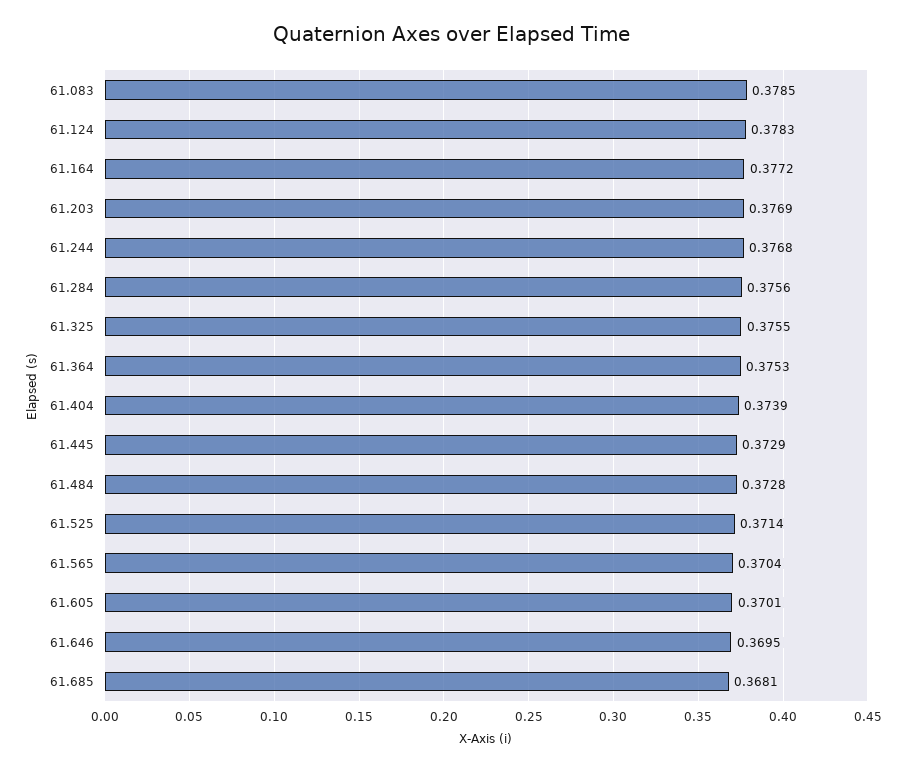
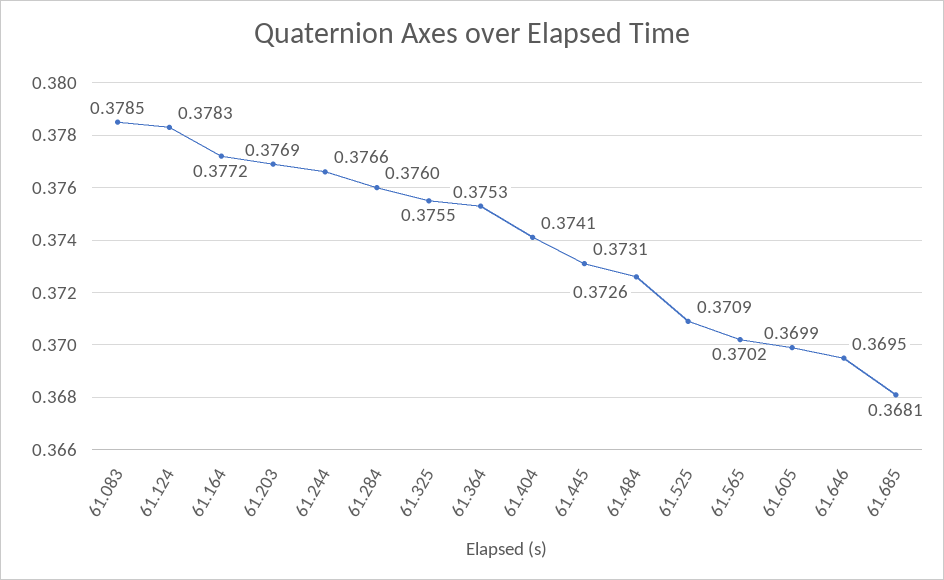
61.244: 0.3768 -> 0.3766
61.284: 0.3756 -> 0.376
61.404: 0.3739 -> 0.3741
61.445: 0.3729 -> 0.3731
61.484: 0.3728 -> 0.3726
61.525: 0.3714 -> 0.3709
61.565: 0.3704 -> 0.3702
61.605: 0.3701 -> 0.3699

